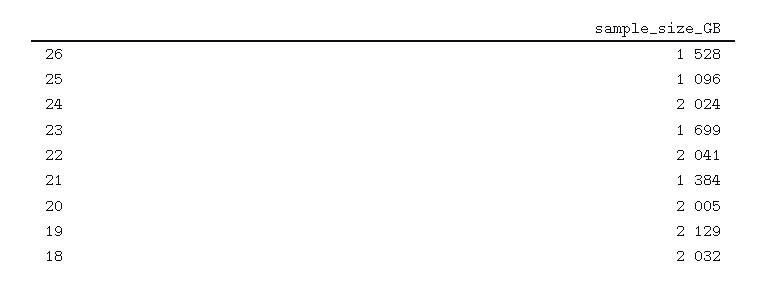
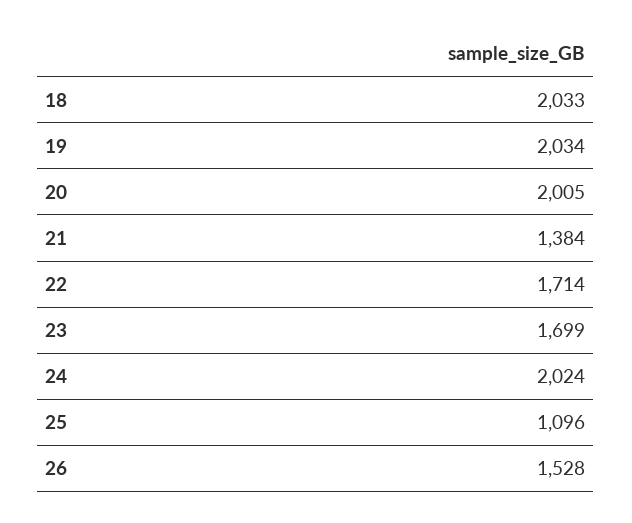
22: 2041 -> 1714
19: 2129 -> 2034
18: 2032 -> 2033

